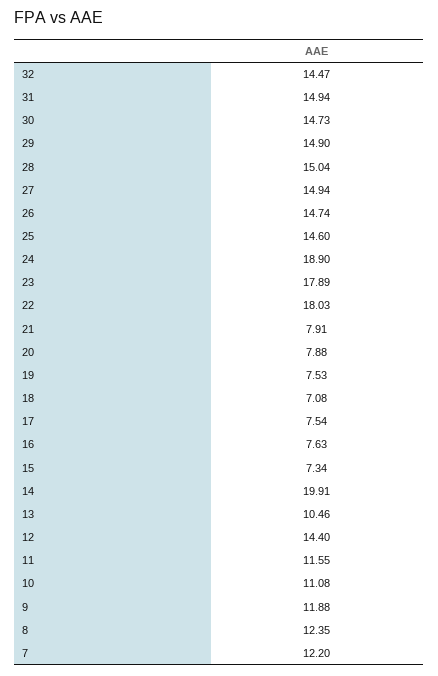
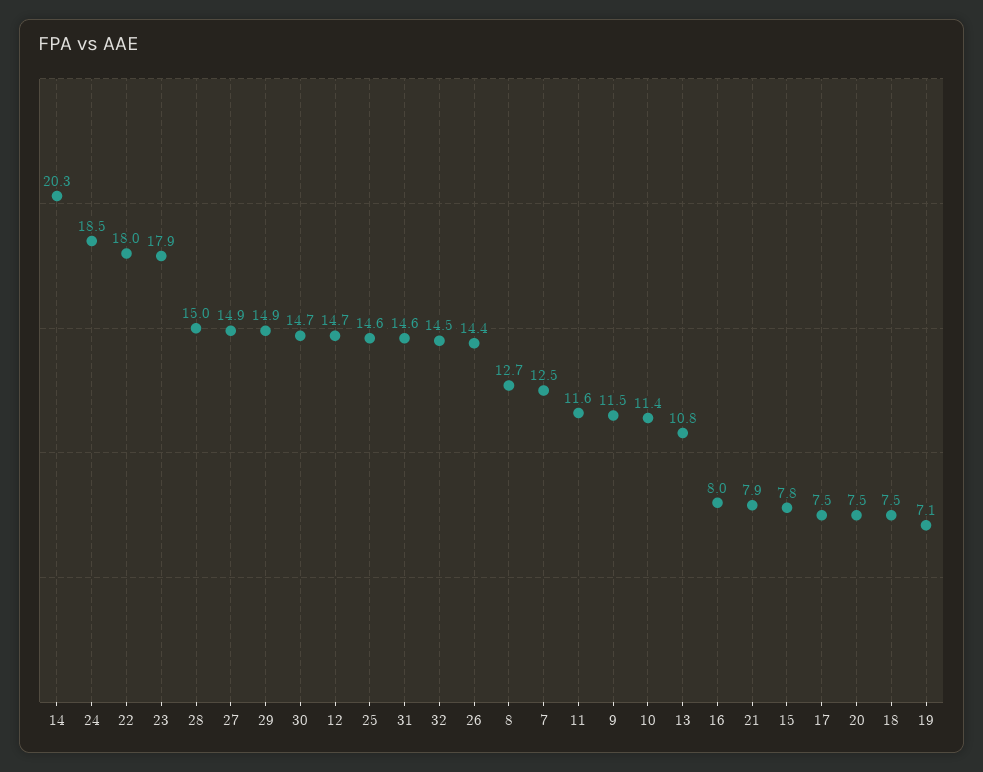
31: 14.94 -> 14.6
26: 14.74 -> 14.4
24: 18.9 -> 18.5
20: 7.88 -> 7.5
19: 7.53 -> 7.1
18: 7.08 -> 7.5
16: 7.63 -> 8
15: 7.34 -> 7.8
14: 19.91 -> 20.3
13: 10.46 -> 10.8
12: 14.4 -> 14.7
10: 11.08 -> 11.4
9: 11.88 -> 11.5
8: 12.35 -> 12.7
7: 12.2 -> 12.5

